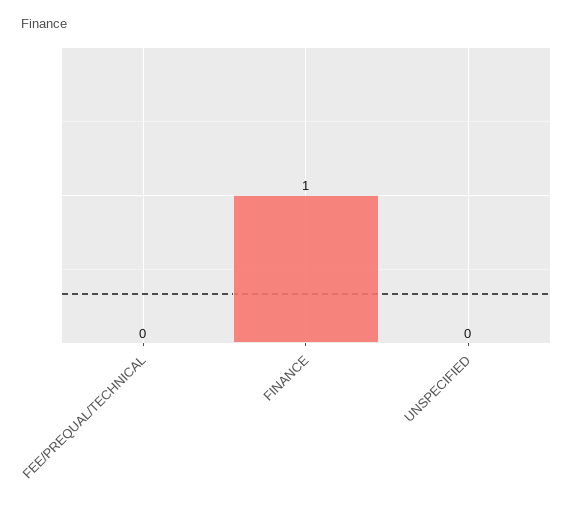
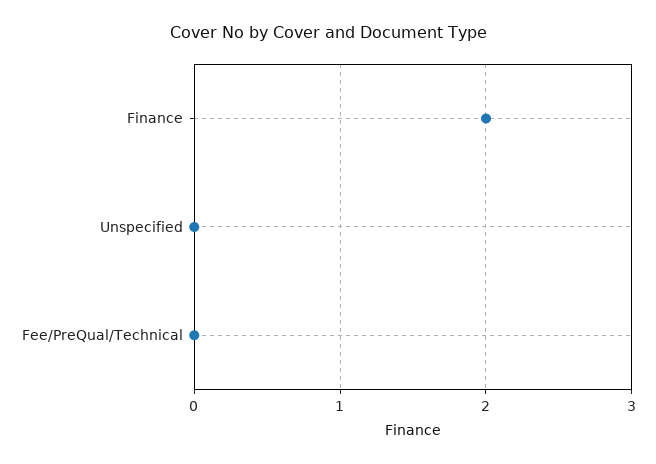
FINANCE: 1 -> 2

